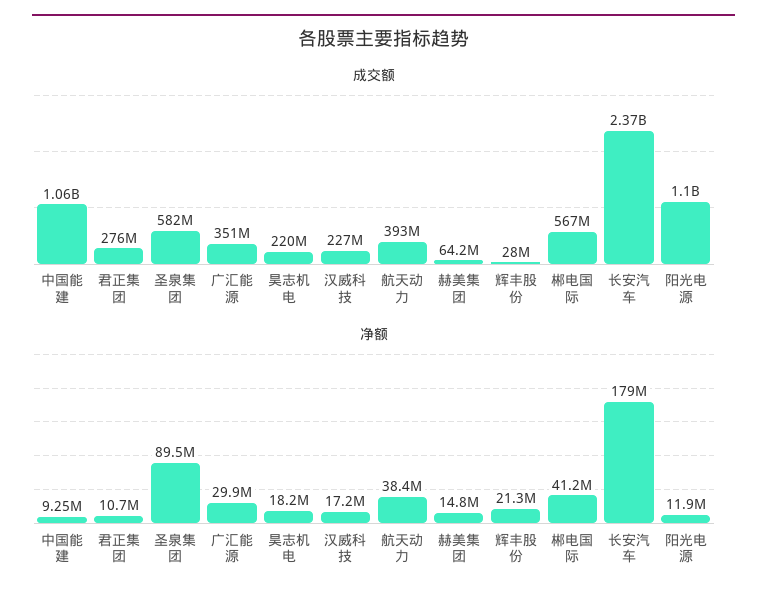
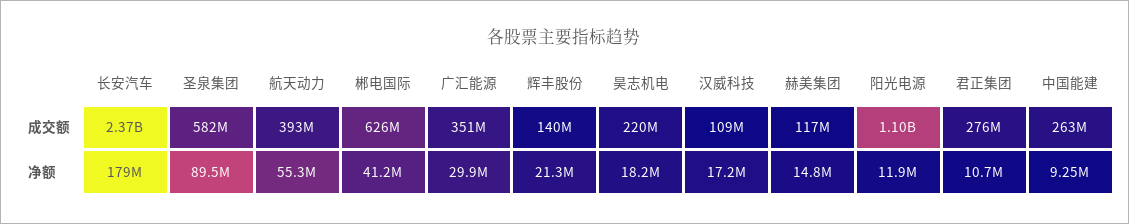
成交额, 中国能建: 1060000000 -> 263000000
成交额, 汉威科技: 227000000 -> 109000000
成交额, 赫美集团: 64200000 -> 117000000
成交额, 辉丰股份: 28000000 -> 140000000
成交额, 郴电国际: 567000000 -> 626000000
净额, 航天动力: 38400000 -> 55300000

